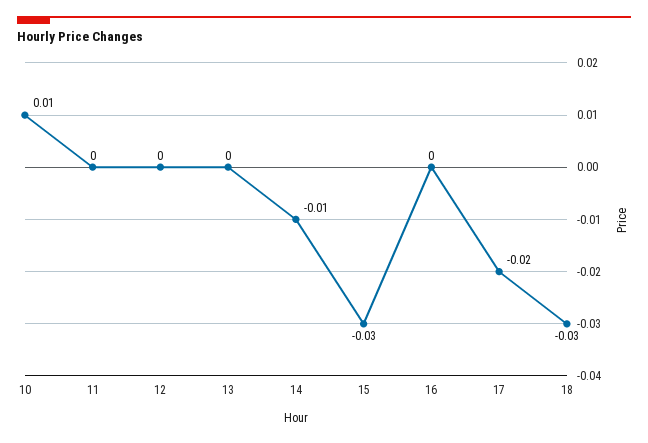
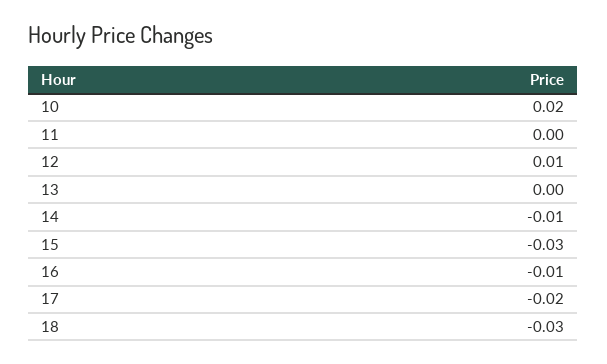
10: 0.01 -> 0.02
12: 0 -> 0.01
16: 0 -> -0.01

